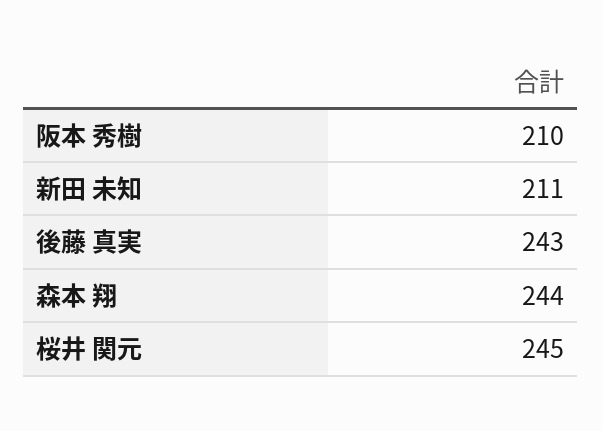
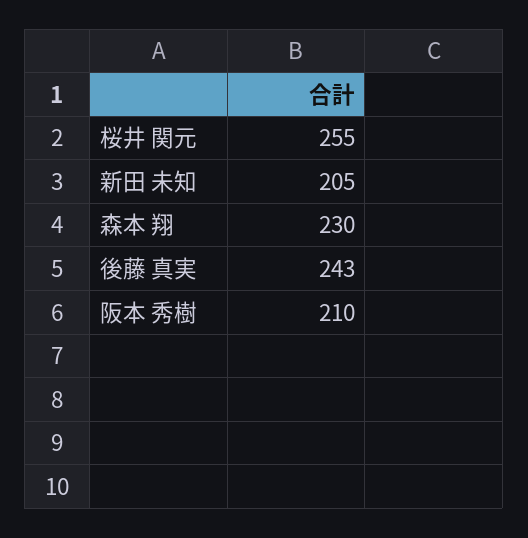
新田 未知: 211 -> 205
森本 翔: 244 -> 230
桜井 関元: 245 -> 255

